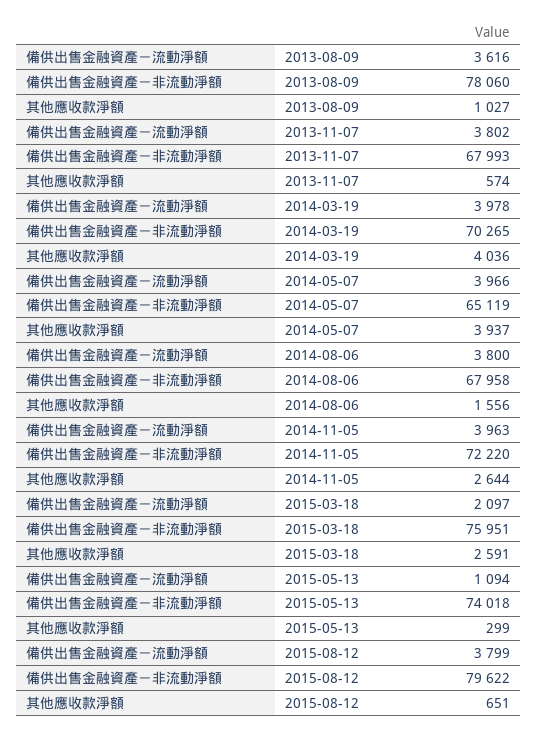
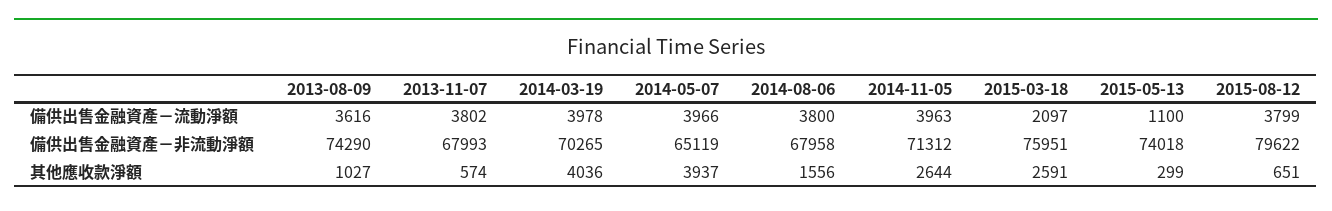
備供出售金融資產－非流動淨額, 2013-08-09: 78060 -> 74290
備供出售金融資產－非流動淨額, 2014-11-05: 72220 -> 71312
備供出售金融資產－流動淨額, 2015-05-13: 1094 -> 1100

